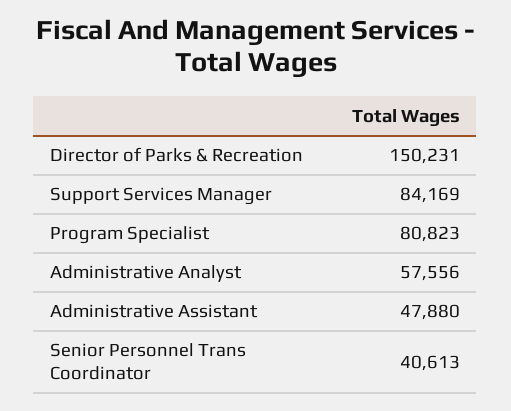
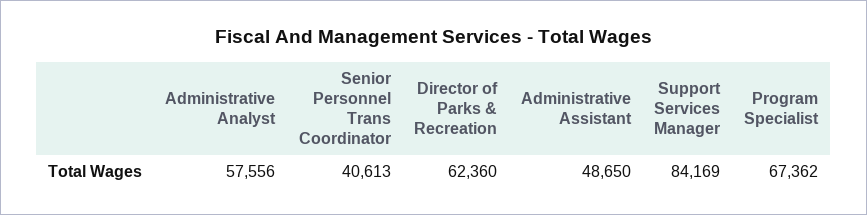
Director of Parks & Recreation: 150231 -> 62360
Program Specialist: 80823 -> 67362
Administrative Assistant: 47880 -> 48650

